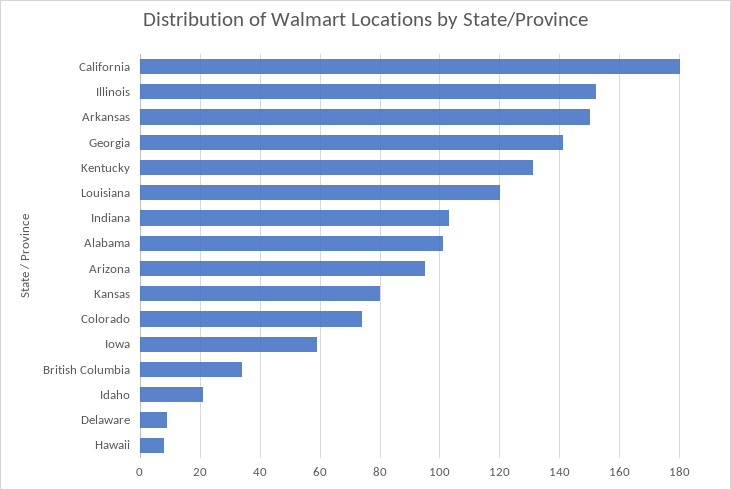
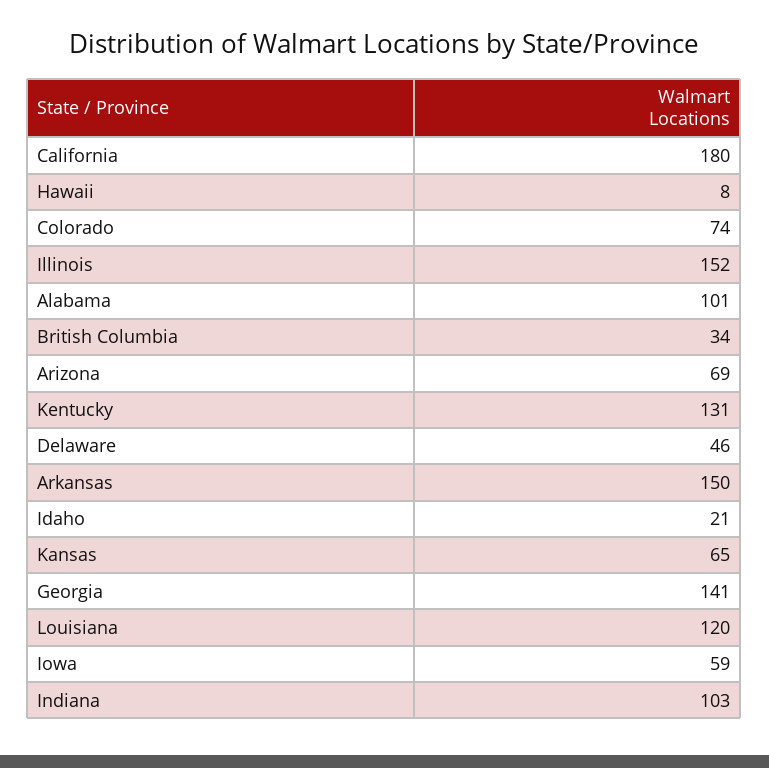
Arizona: 95 -> 69
Kansas: 80 -> 65
Delaware: 10 -> 46

